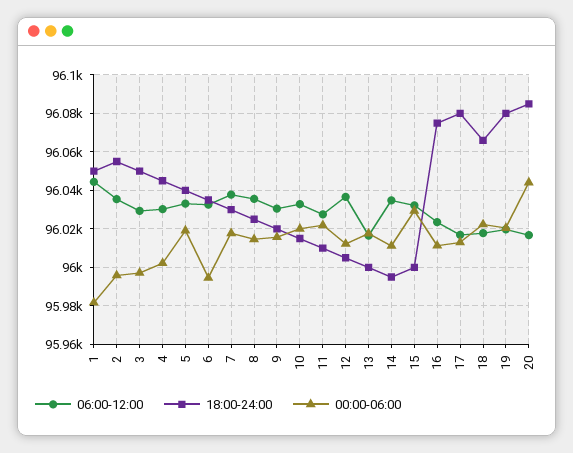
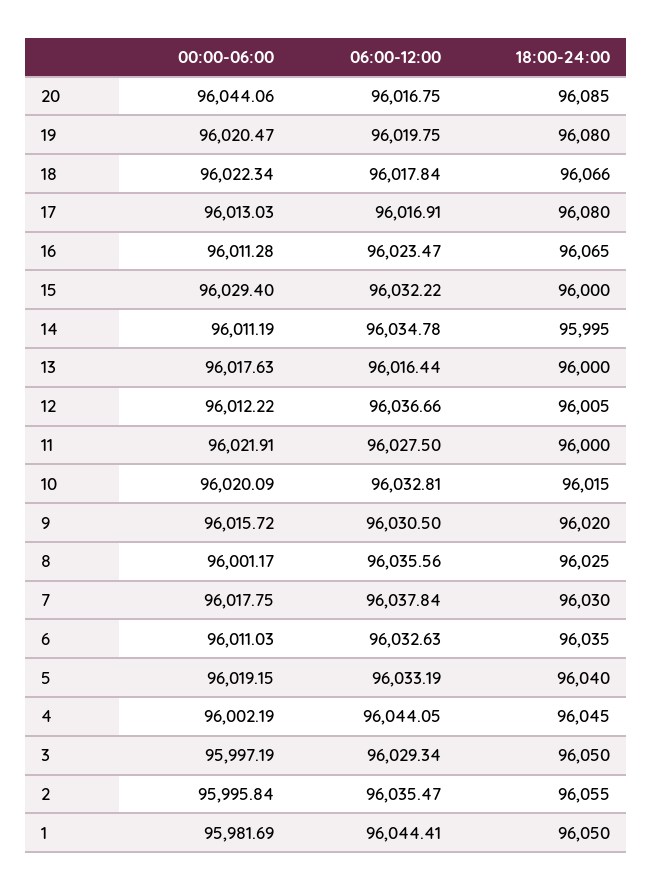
06:00-12:00, 4: 96030 -> 96044.05
00:00-06:00, 6: 95995 -> 96011.03
00:00-06:00, 8: 96015 -> 96001.17
18:00-24:00, 11: 96010 -> 96000
18:00-24:00, 16: 96075 -> 96065

